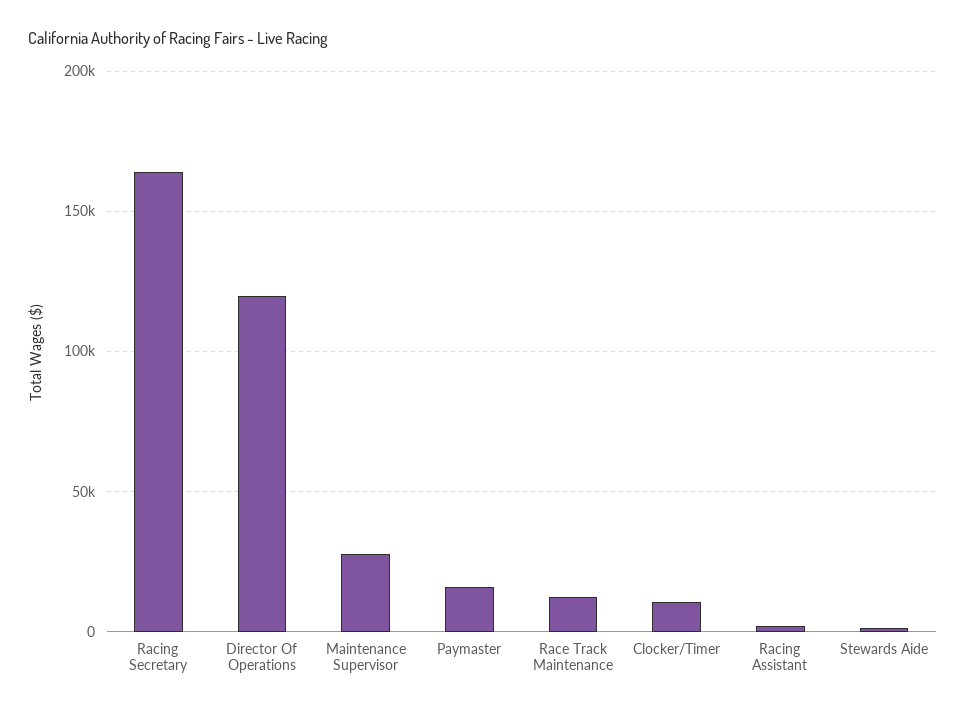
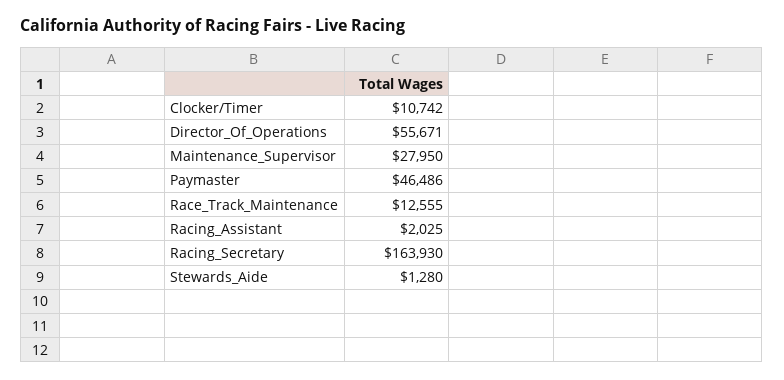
Director Of Operations: 120000 -> 55671
Paymaster: 15000 -> 46486

